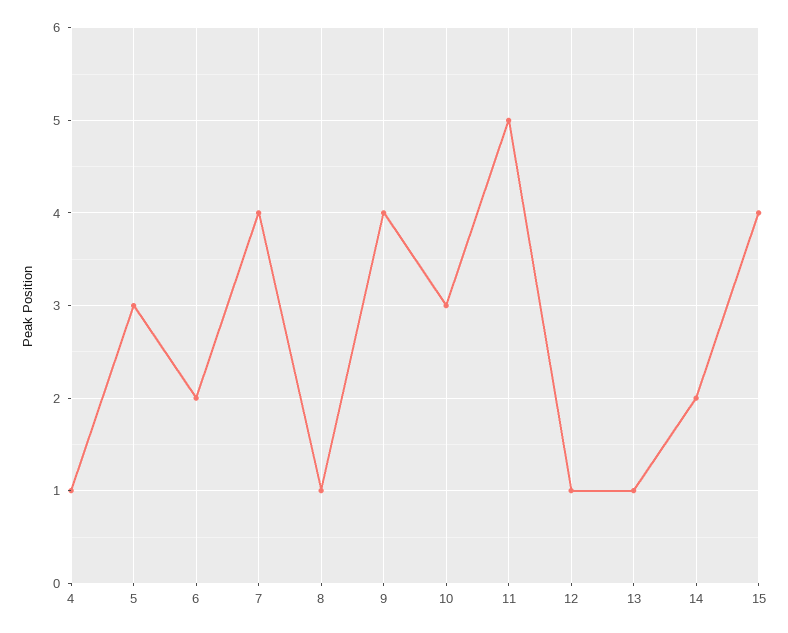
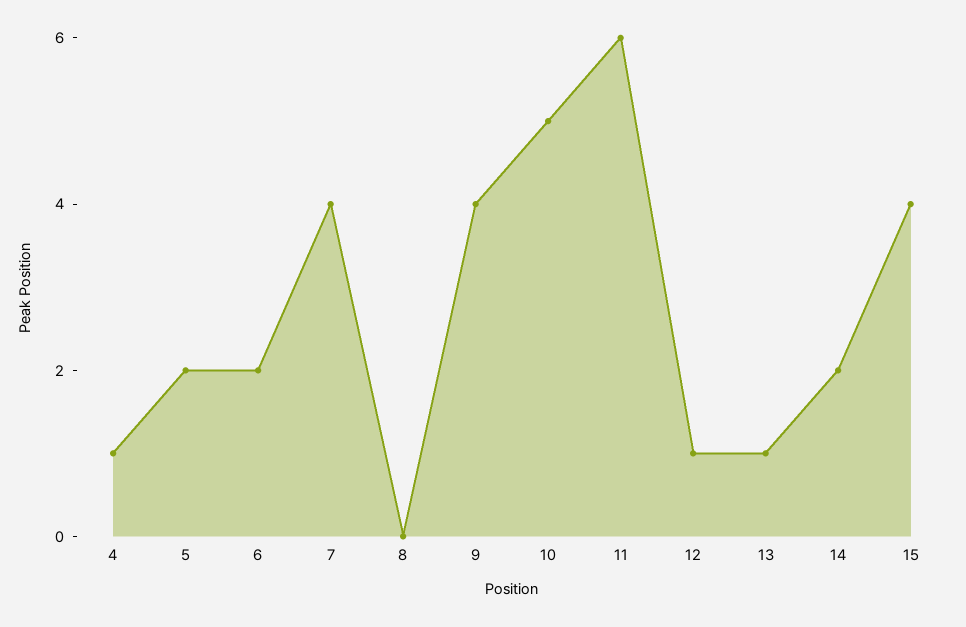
5: 3 -> 2
8: 1 -> 0
10: 3 -> 5
11: 5 -> 6

